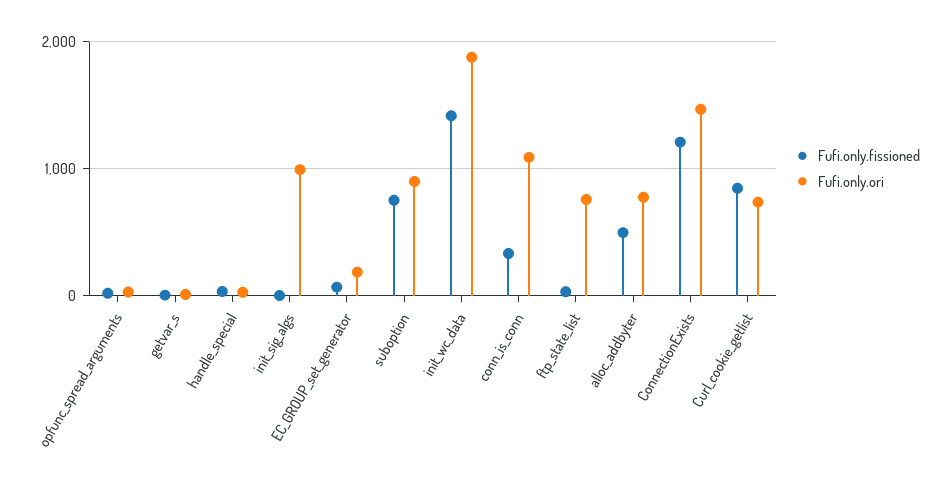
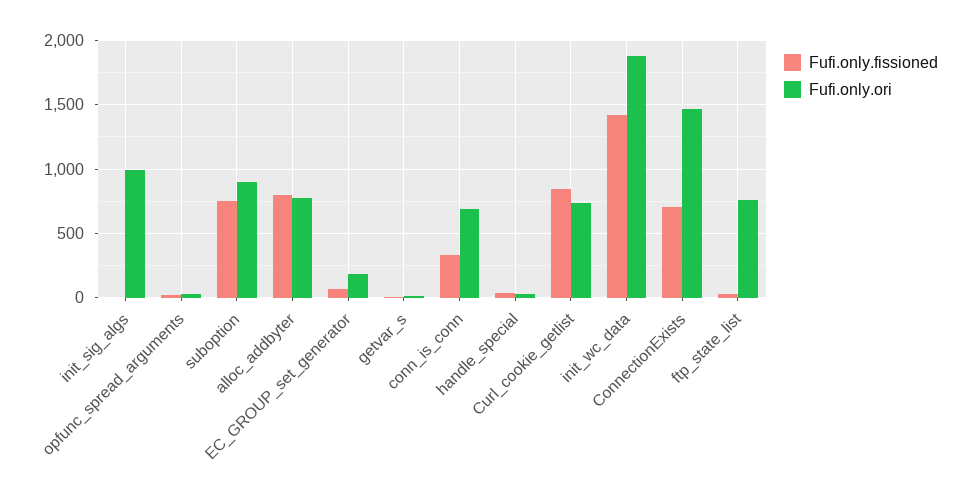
Fufi.only.ori, conn_is_conn: 1100 -> 700
Fufi.only.fissioned, alloc_addbyter: 500 -> 800
Fufi.only.fissioned, ConnectionExists: 1200 -> 700

